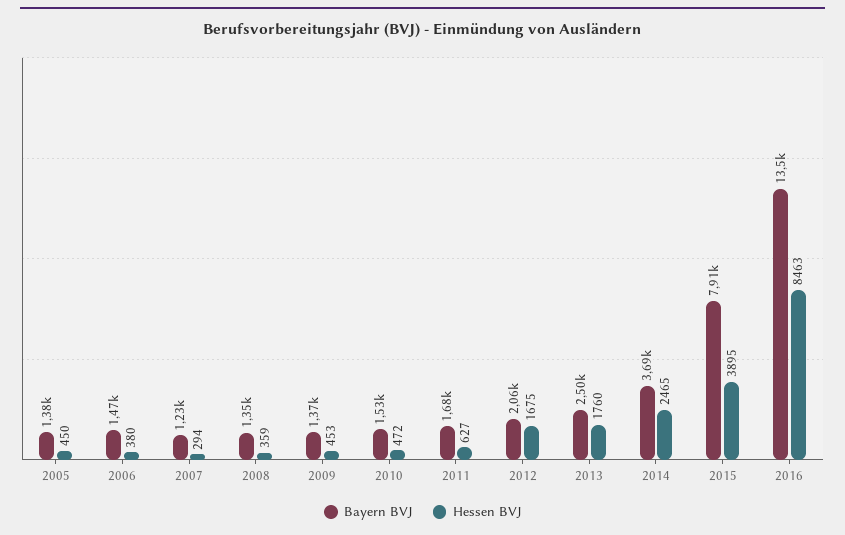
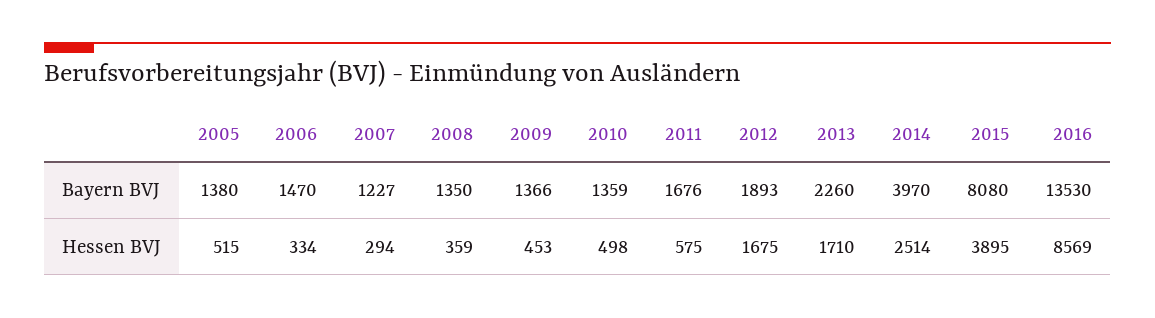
Hessen BVJ, 2005: 450 -> 515
Hessen BVJ, 2006: 380 -> 334
Bayern BVJ, 2010: 1530 -> 1359
Hessen BVJ, 2010: 472 -> 498
Hessen BVJ, 2011: 627 -> 575
Bayern BVJ, 2012: 2060 -> 1893
Bayern BVJ, 2013: 2500 -> 2260
Hessen BVJ, 2013: 1760 -> 1710
Bayern BVJ, 2014: 3690 -> 3970
Hessen BVJ, 2014: 2465 -> 2514
Bayern BVJ, 2015: 7910 -> 8080
Hessen BVJ, 2016: 8463 -> 8569

